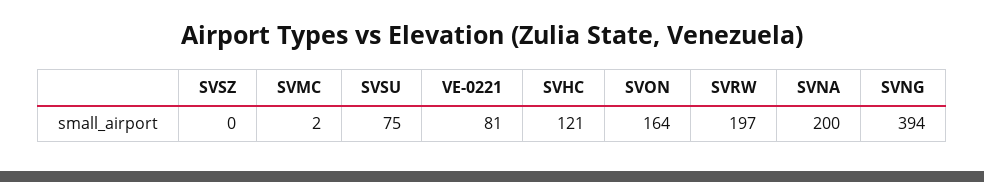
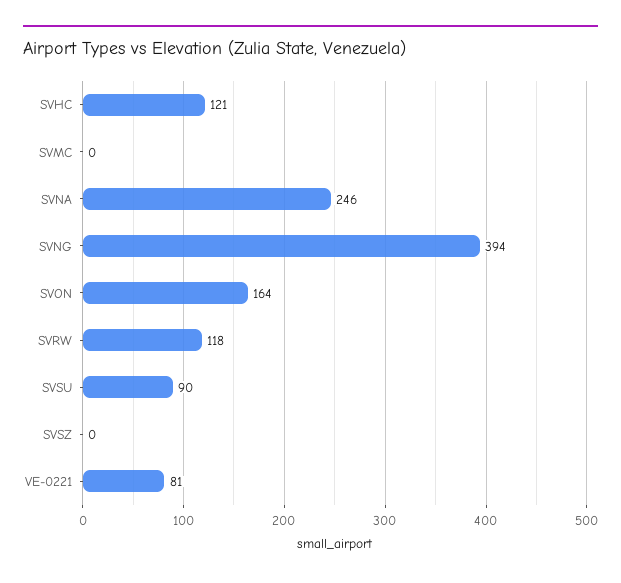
SVMC: 2 -> 0
SVSU: 75 -> 90
SVRW: 197 -> 118
SVNA: 200 -> 246

